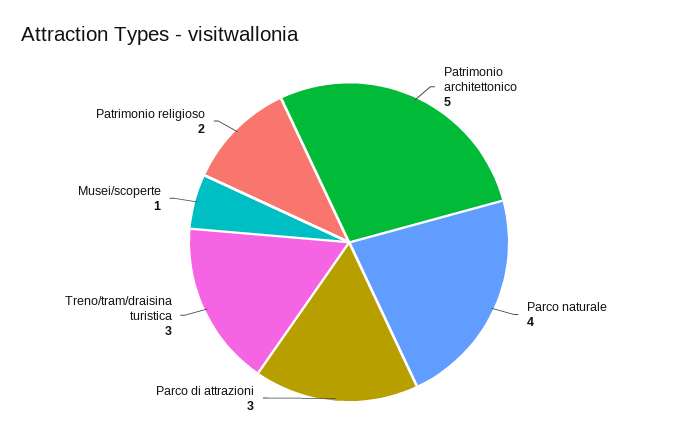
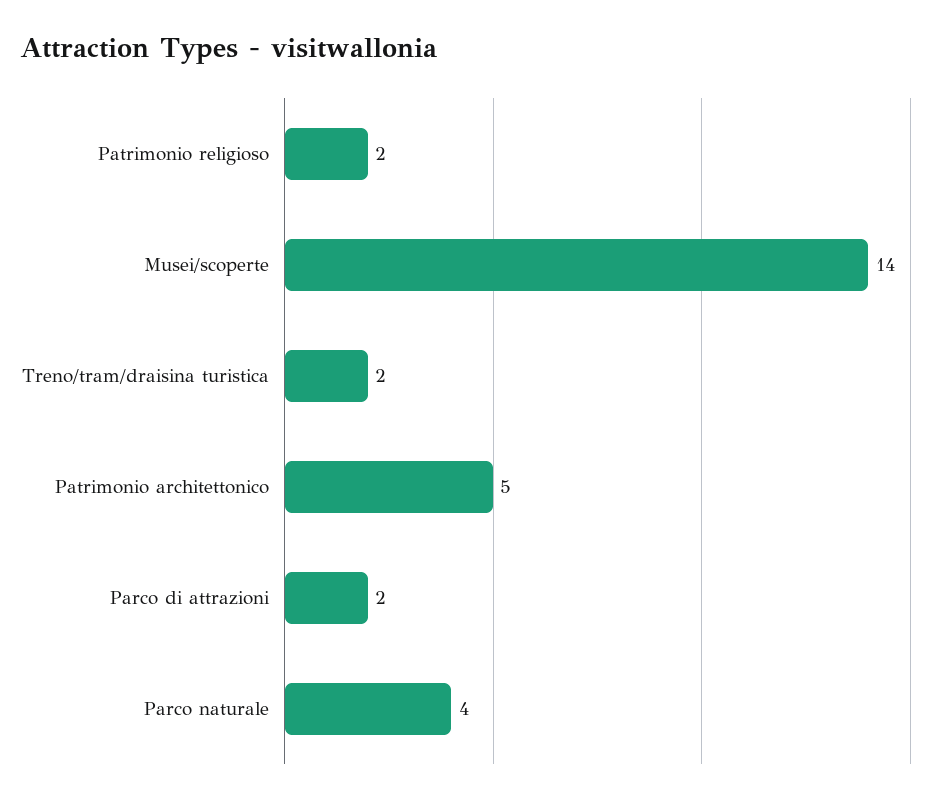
Parco di attrazioni: 3 -> 2
Treno/tram/draisina turistica: 3 -> 2
Musei/scoperte: 1 -> 14

